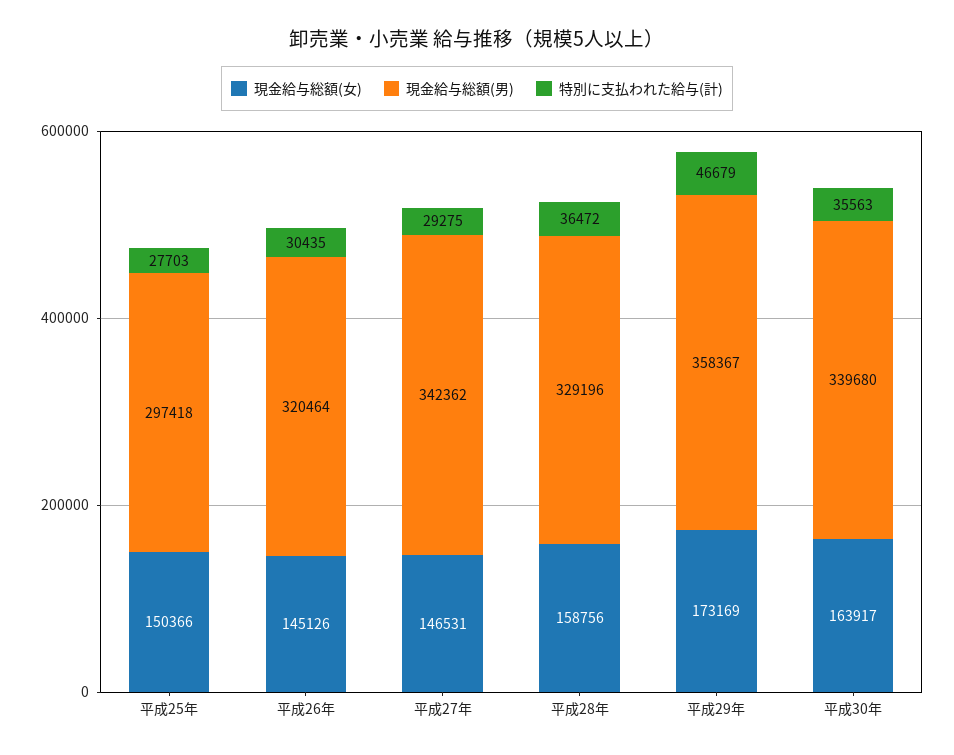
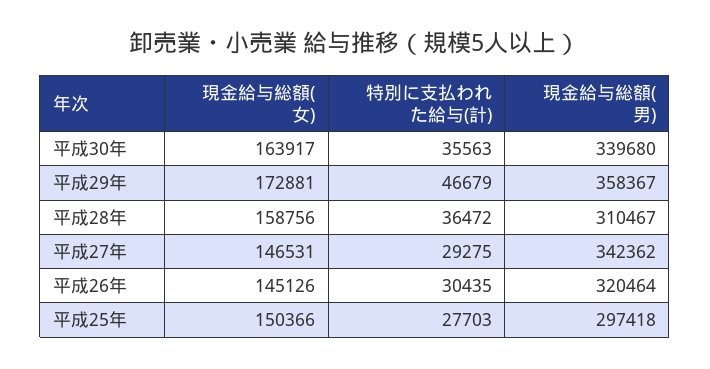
現金給与総額(男), 平成28年: 329196 -> 310467
現金給与総額(女), 平成29年: 173169 -> 172881

